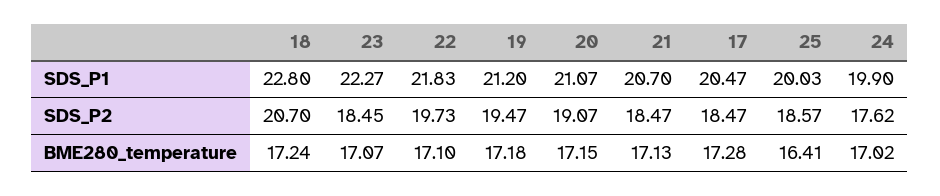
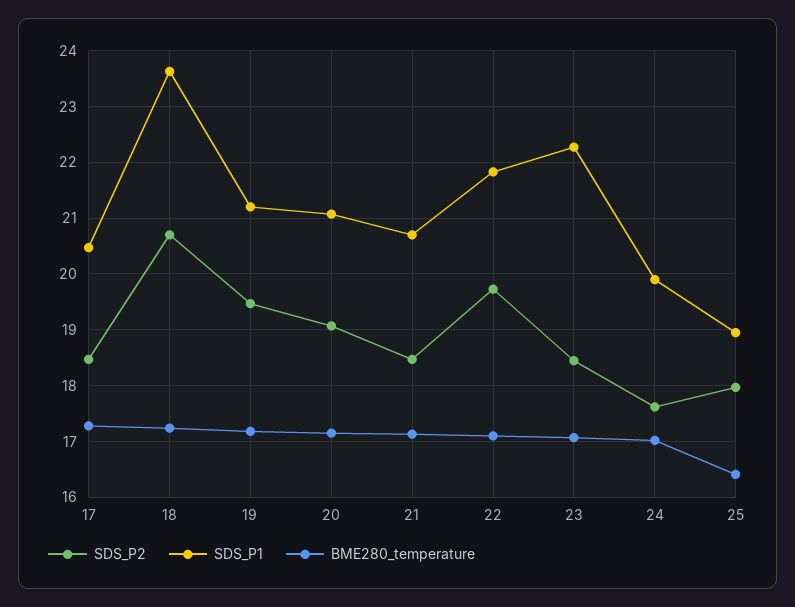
SDS_P1, 18: 22.8 -> 23.6
SDS_P1, 25: 20.03 -> 19
SDS_P2, 25: 18.57 -> 18

